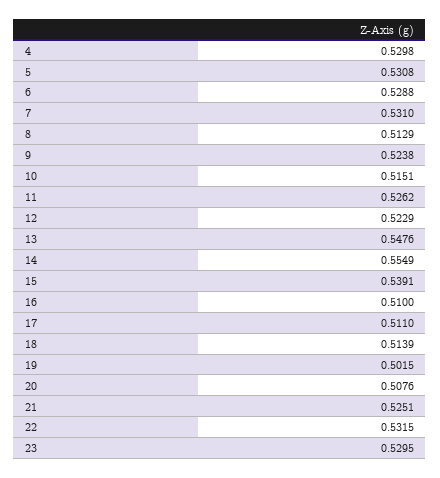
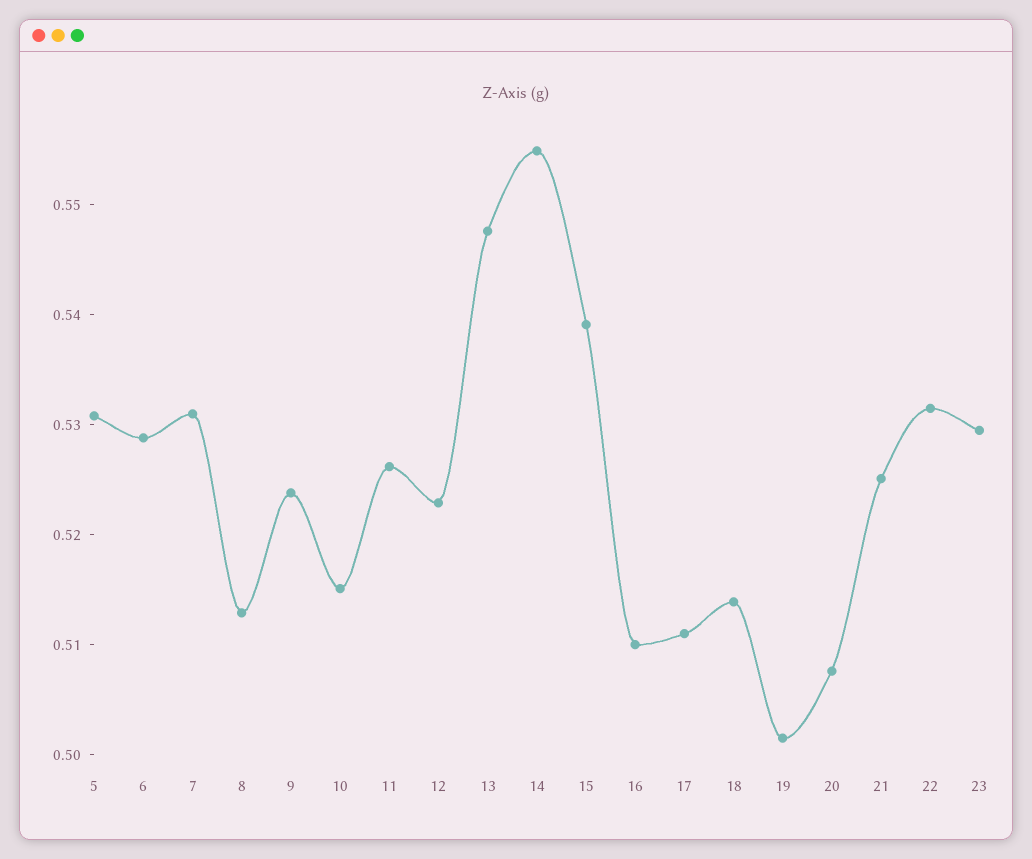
4: 0.5298 -> none

